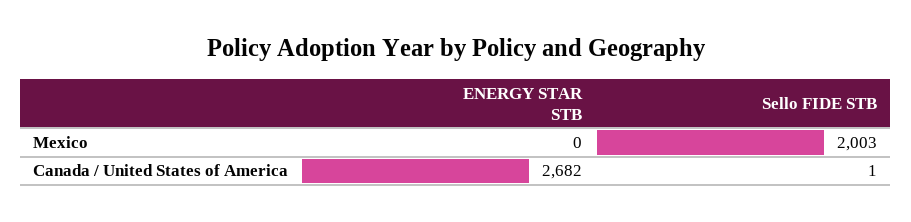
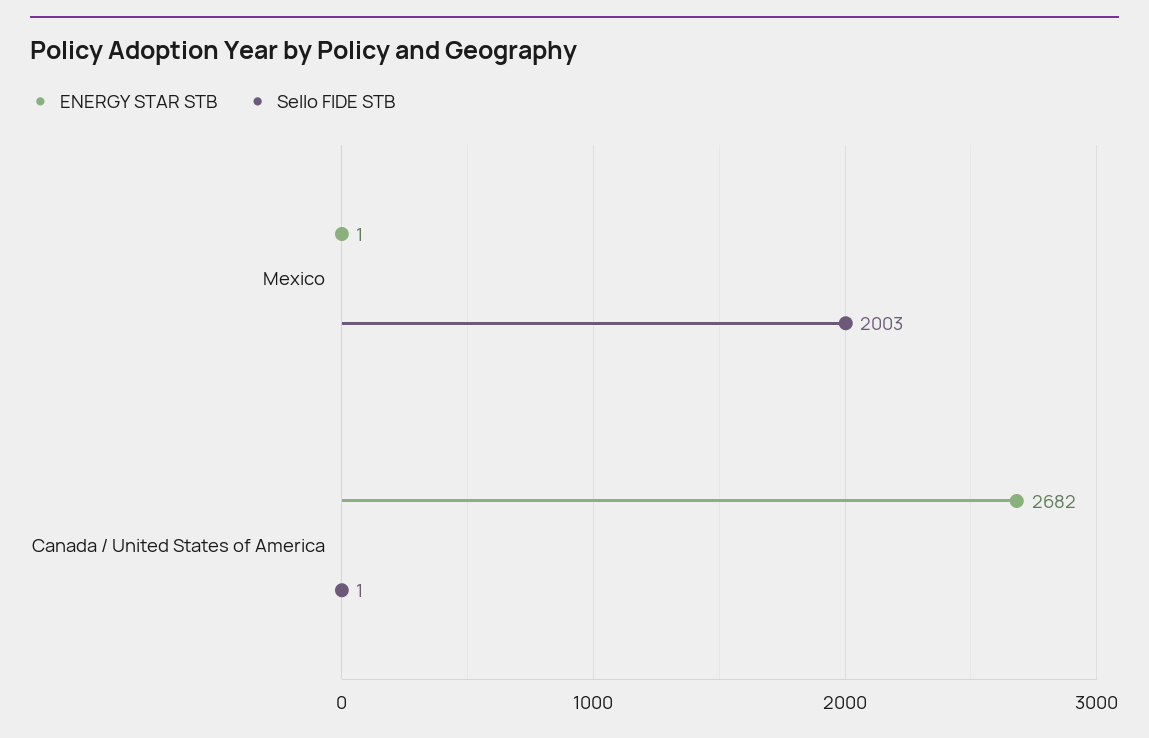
ENERGY STAR STB, Mexico: 0 -> 1

